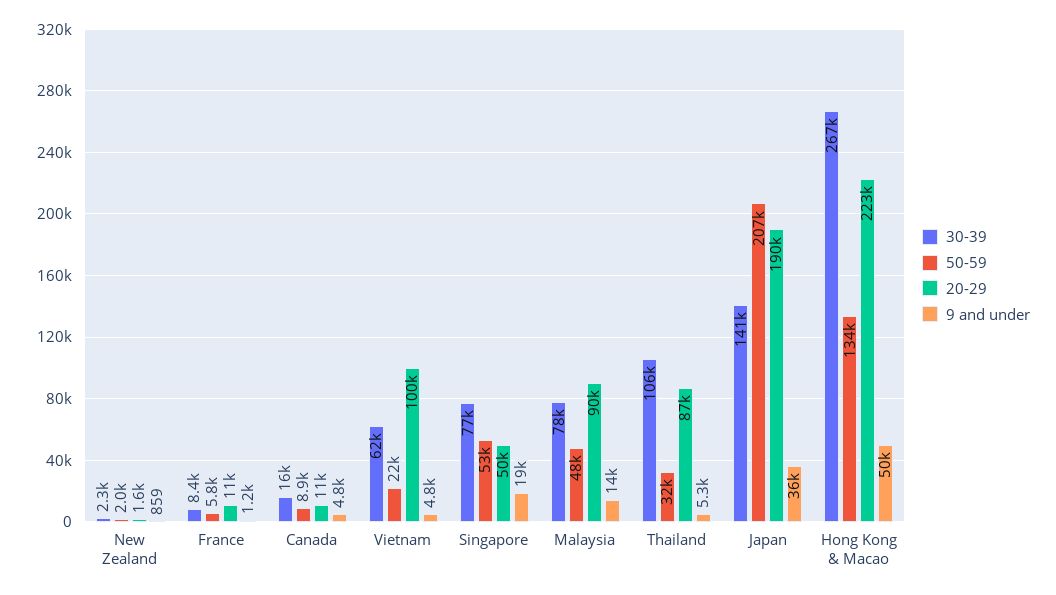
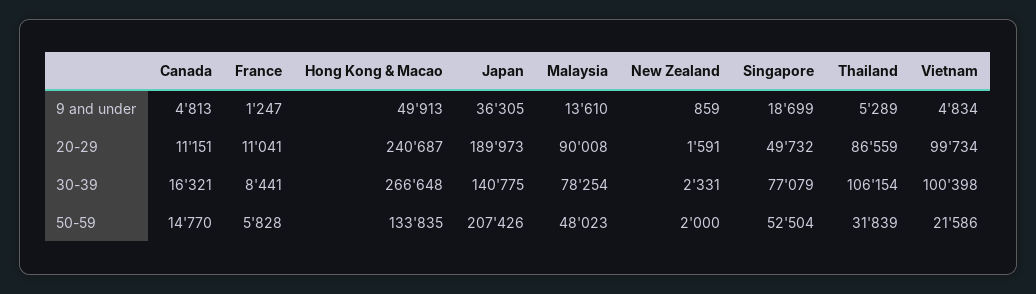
50-59, Canada: 8900 -> 14770
30-39, Vietnam: 62000 -> 100398
20-29, Hong Kong & Macao: 223000 -> 240687

